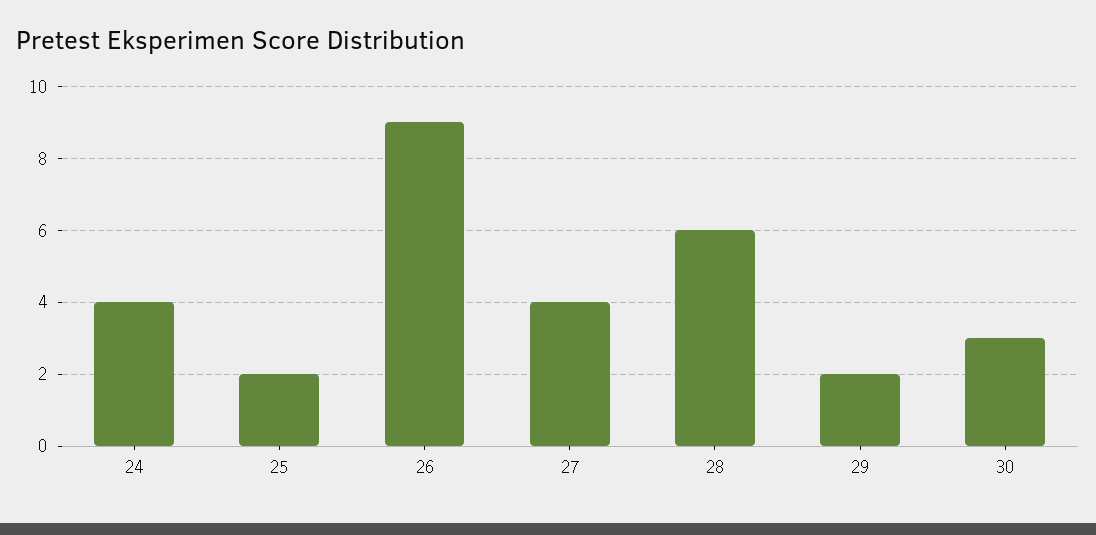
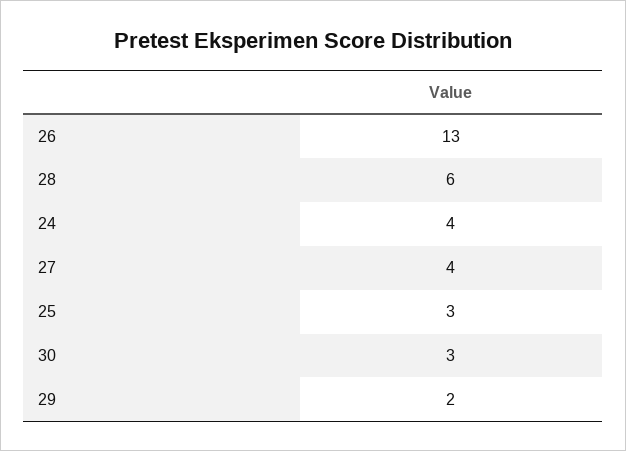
25: 2 -> 3
26: 9 -> 13

